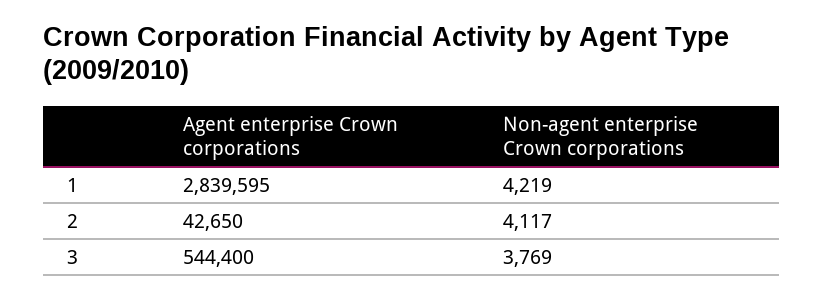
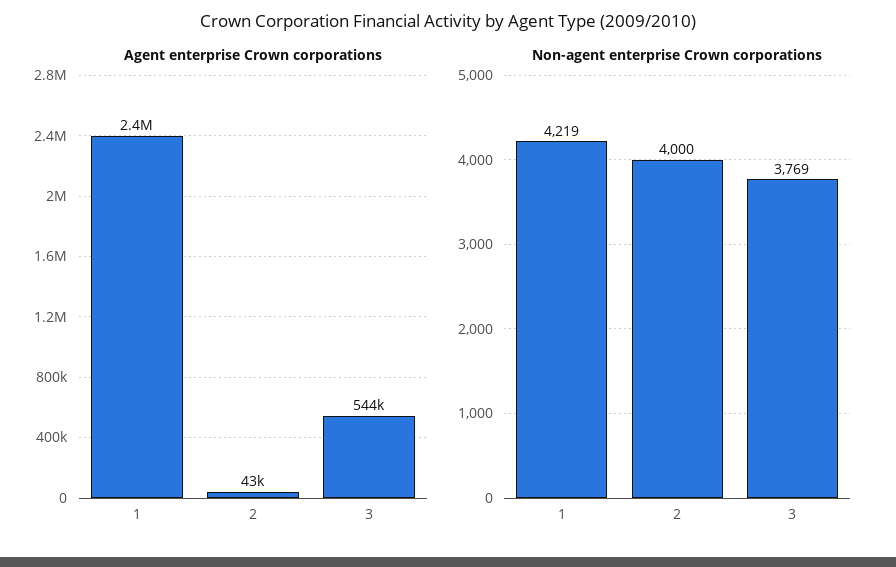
Agent enterprise Crown corporations, 1: 2839595 -> 2400000
Non-agent enterprise Crown corporations, 2: 4117 -> 4000

